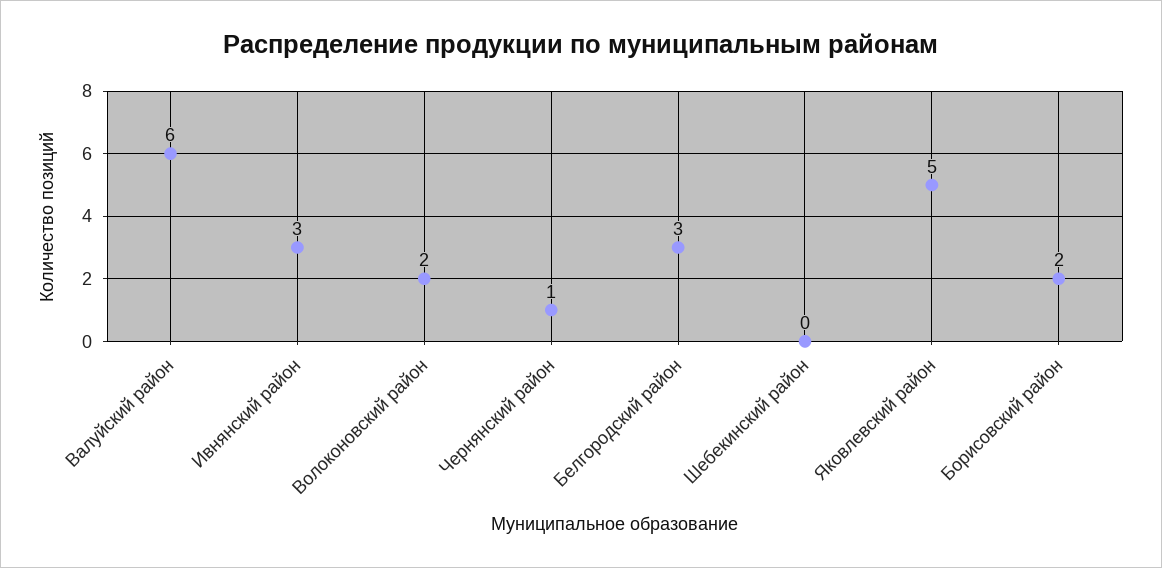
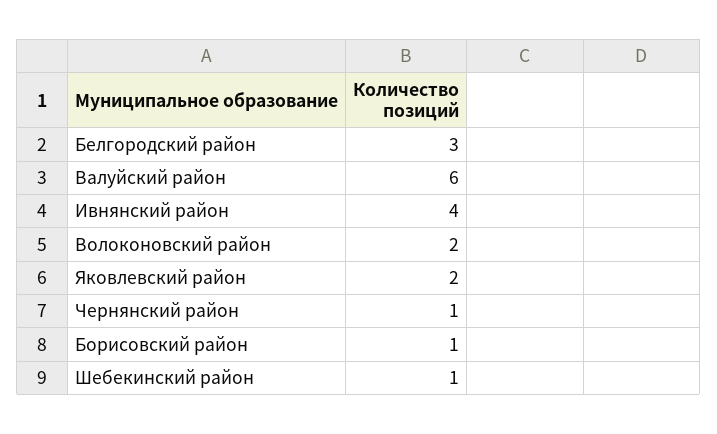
Ивнянский район: 3 -> 4
Шебекинский район: 0 -> 1
Яковлевский район: 5 -> 2
Борисовский район: 2 -> 1

